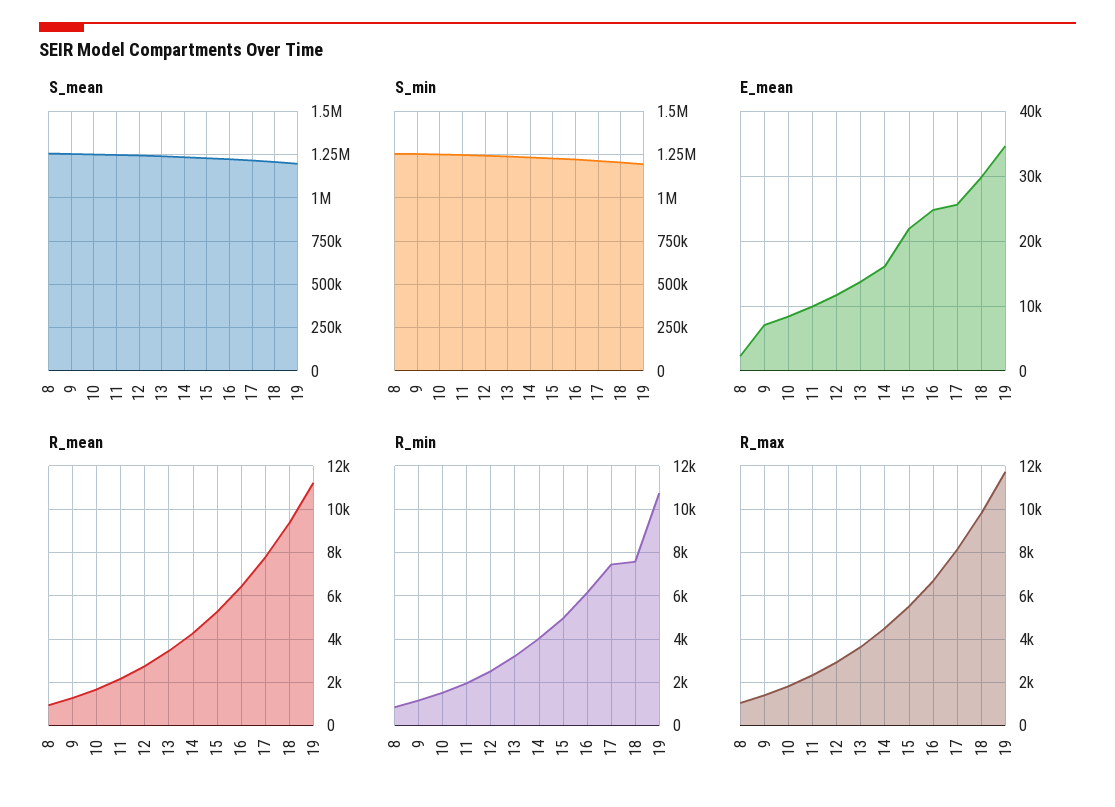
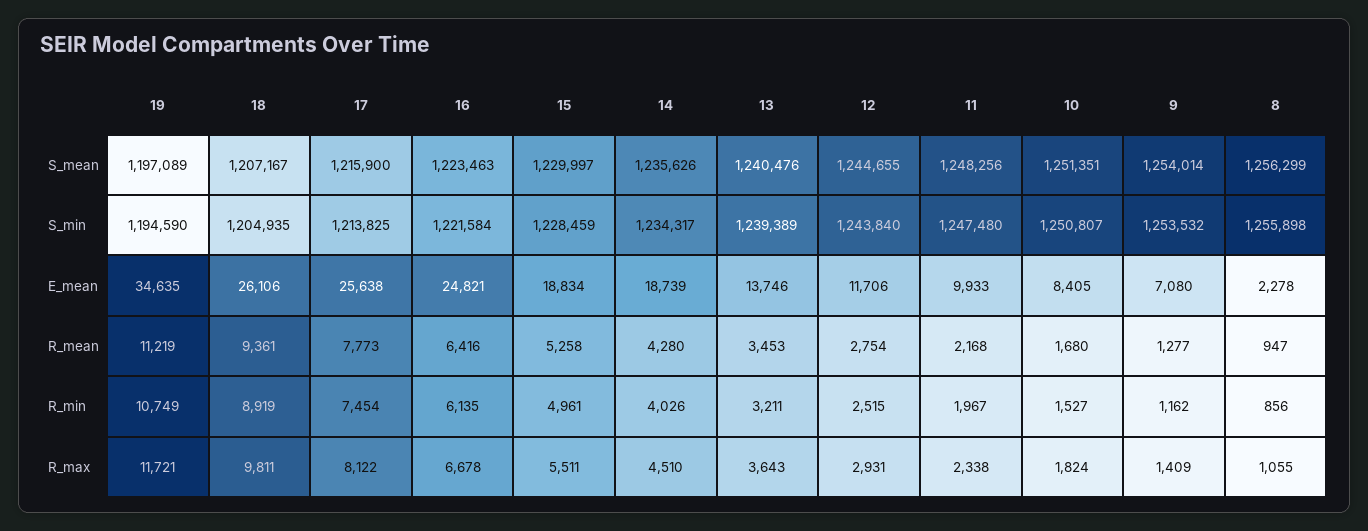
E_mean, 14: 16000 -> 18739
E_mean, 15: 22000 -> 18834
E_mean, 18: 30000 -> 26106
R_min, 18: 7500 -> 8919

